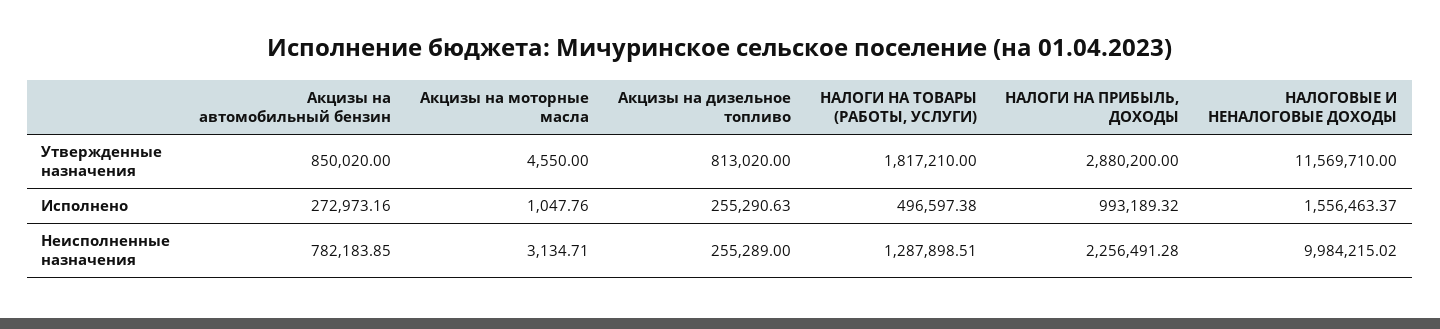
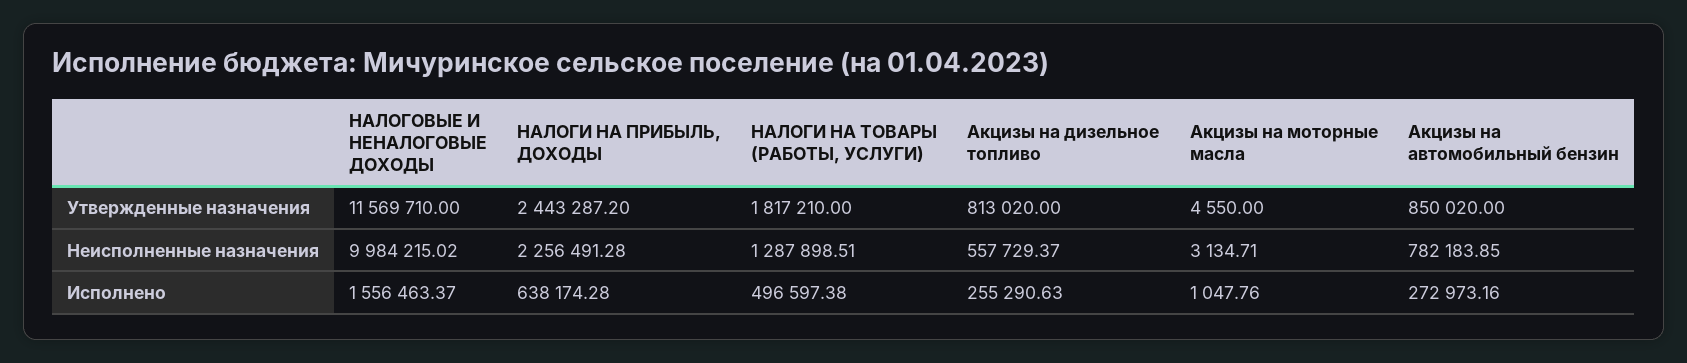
НАЛОГИ НА ПРИБЫЛЬ, ДОХОДЫ, Утвержденные назначения: 2880200 -> 2443287.2
НАЛОГИ НА ПРИБЫЛЬ, ДОХОДЫ, Исполнено: 993189.32 -> 638174.28
Акцизы на дизельное топливо, Неисполненные назначения: 255289 -> 557729.37

